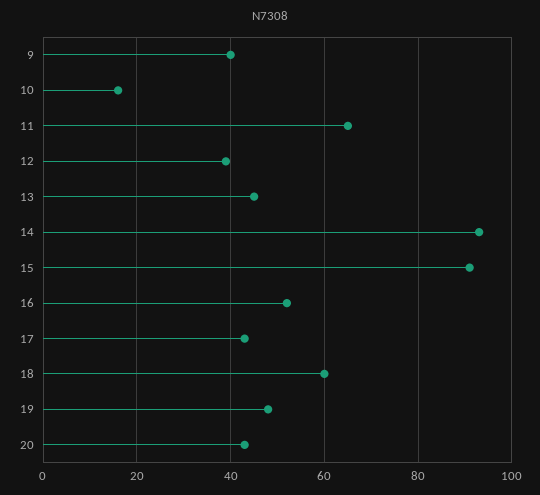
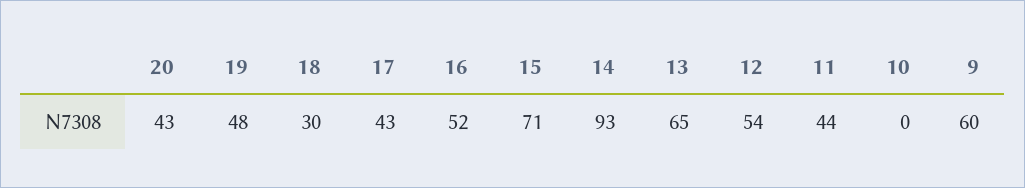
9: 40 -> 60
10: 15 -> 0
11: 65 -> 44
12: 40 -> 54
13: 45 -> 65
15: 90 -> 71
18: 60 -> 30

